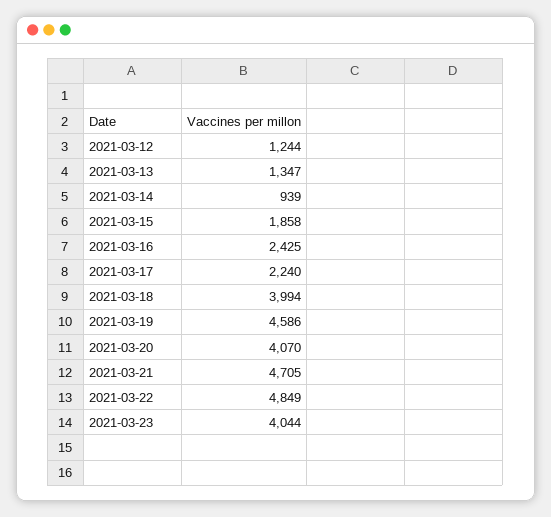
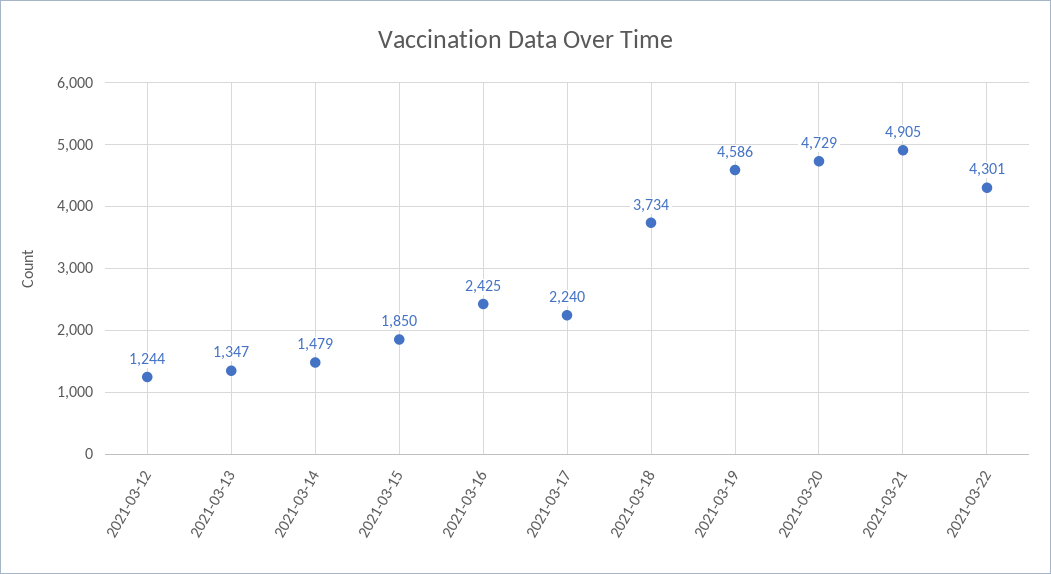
2021-03-14: 939 -> 1479
2021-03-15: 1858 -> 1850
2021-03-18: 3994 -> 3734
2021-03-20: 4070 -> 4729
2021-03-21: 4705 -> 4905
2021-03-22: 4849 -> 4301
2021-03-23: 4044 -> none

